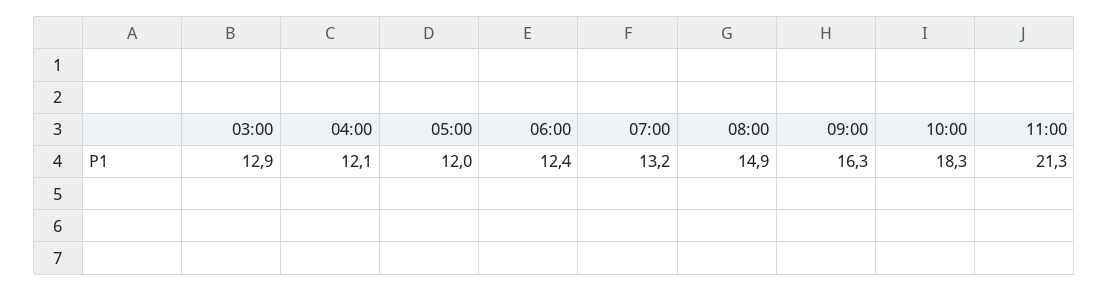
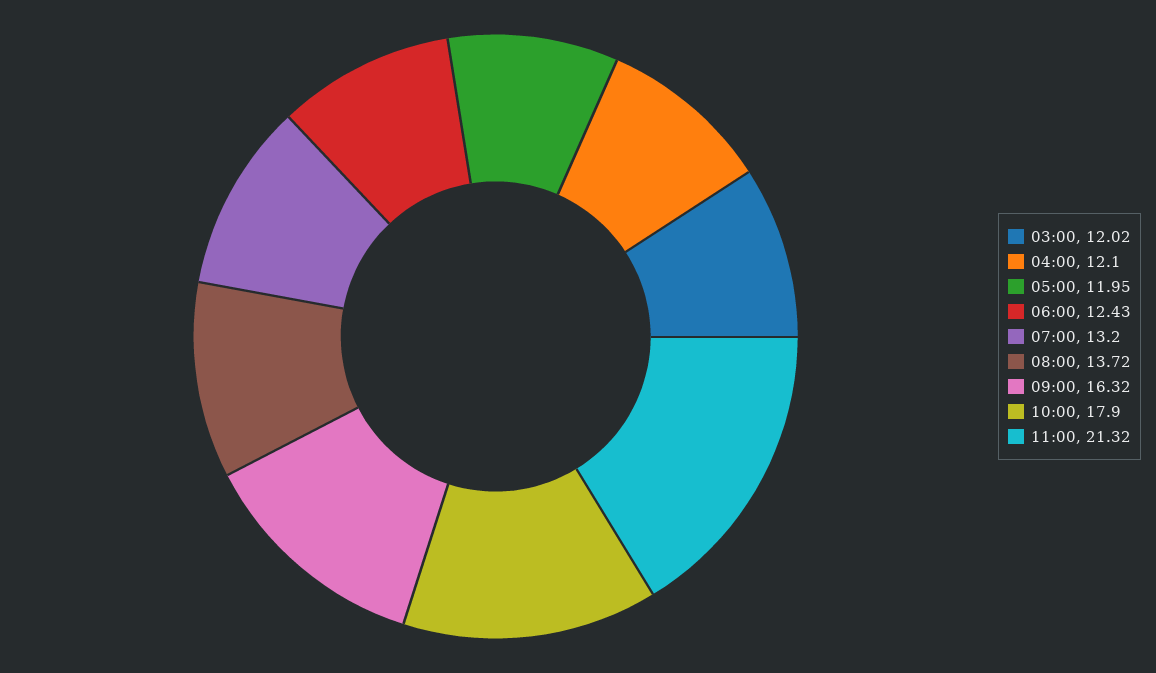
03:00: 12.9 -> 12.02
08:00: 14.9 -> 13.72
10:00: 18.3 -> 17.9

